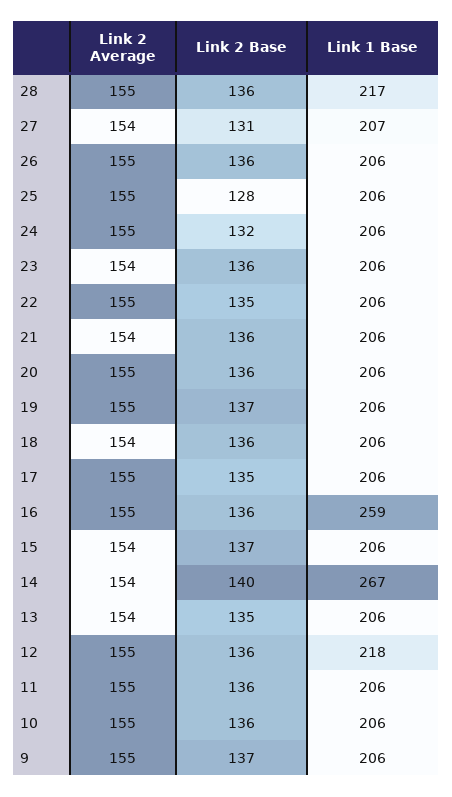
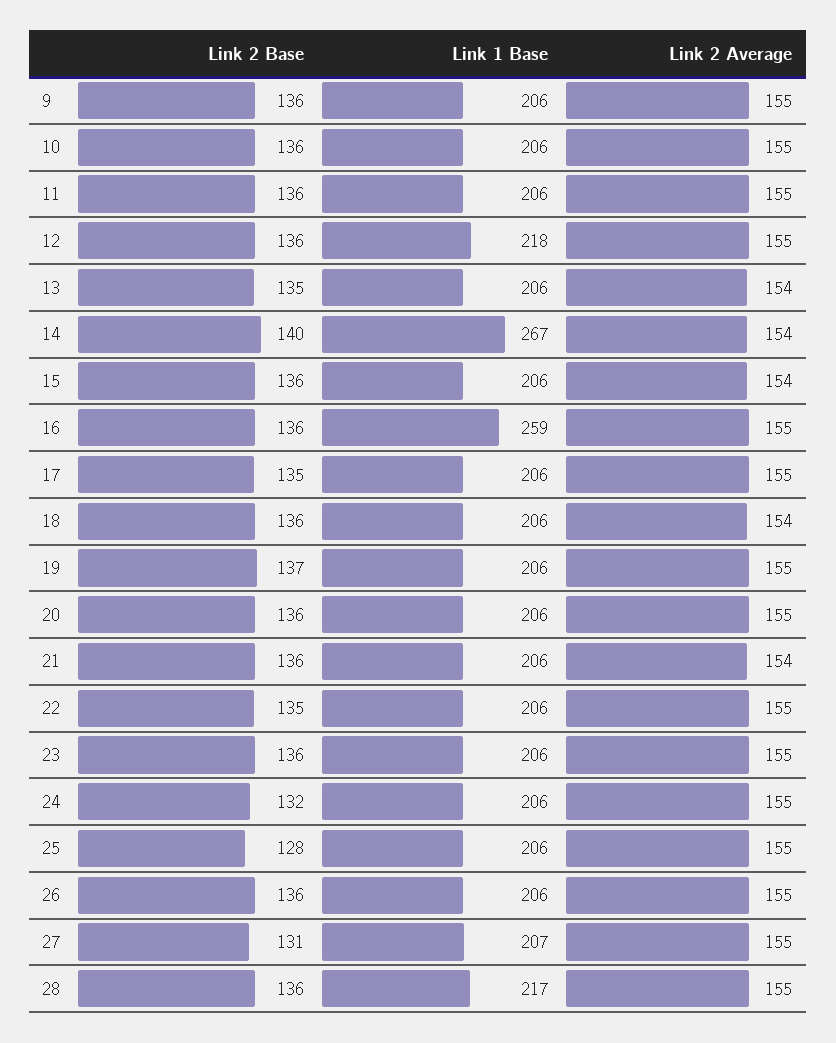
Link 2 Average, 27: 154 -> 155
Link 2 Average, 23: 154 -> 155
Link 2 Base, 15: 137 -> 136
Link 2 Base, 9: 137 -> 136

